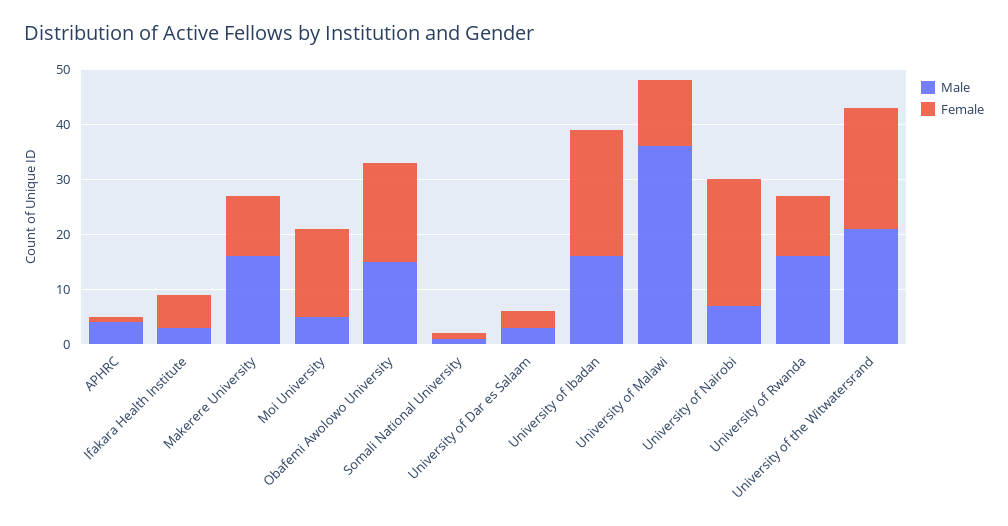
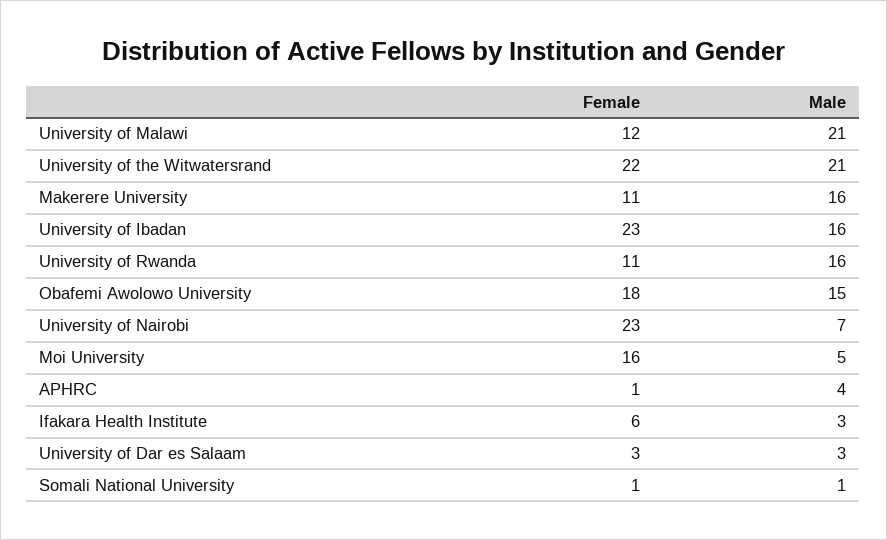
Male, University of Malawi: 35 -> 21

